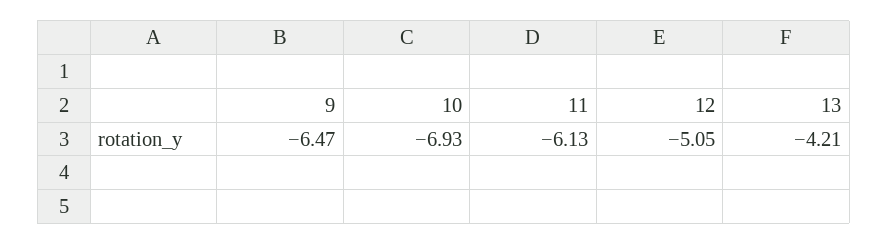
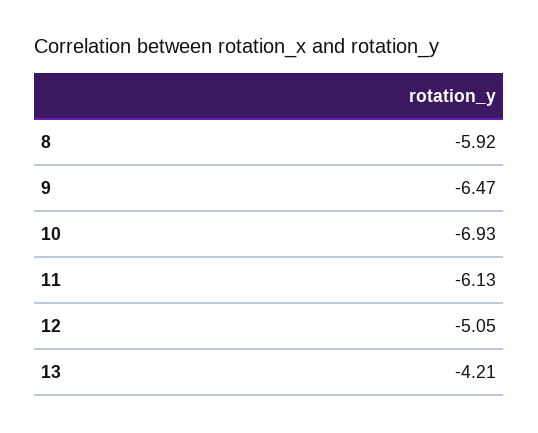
8: none -> -5.92

